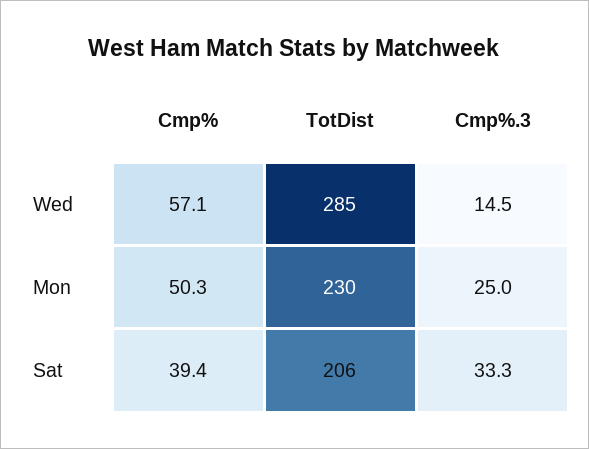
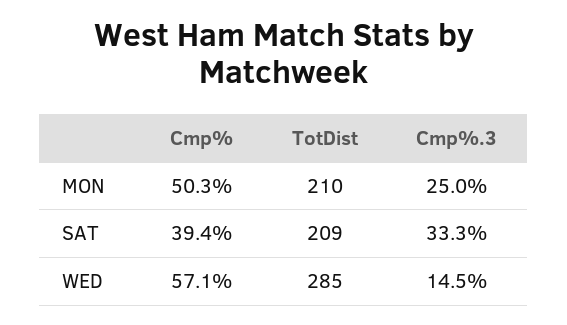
TotDist, Mon: 230 -> 210
TotDist, Sat: 206 -> 209

